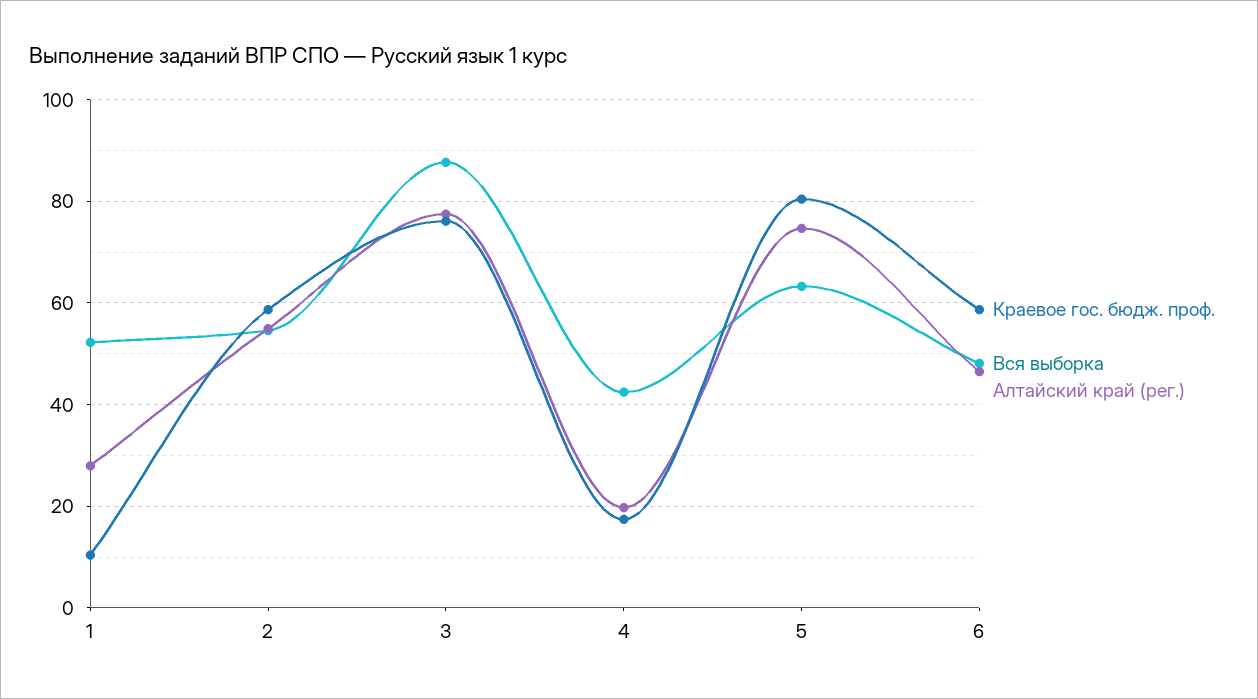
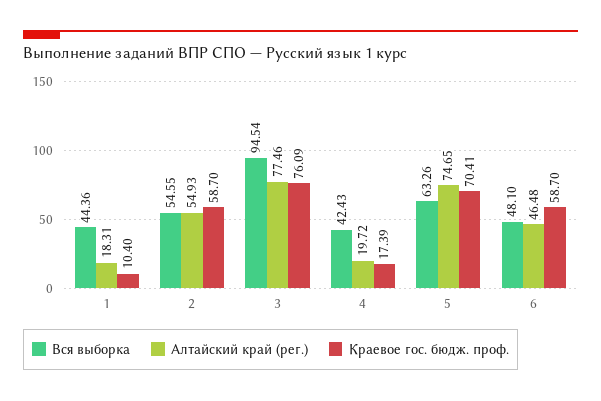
Вся выборка, 1: 52 -> 44.36
Алтайский край (рег.), 1: 28 -> 18.31
Вся выборка, 3: 88 -> 94.54
Краевое гос. бюдж. проф., 5: 80 -> 70.41

